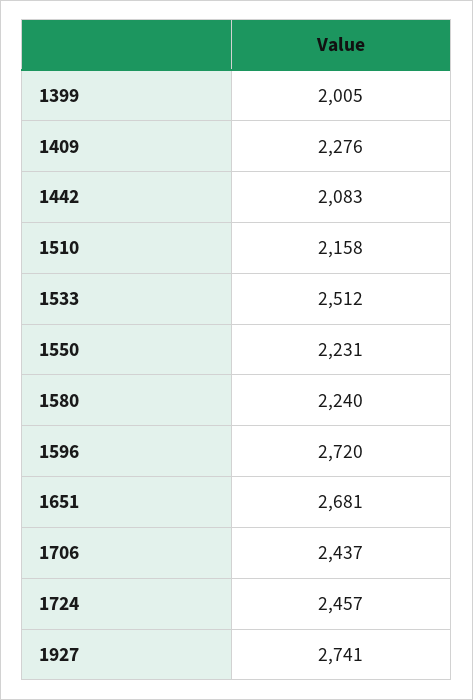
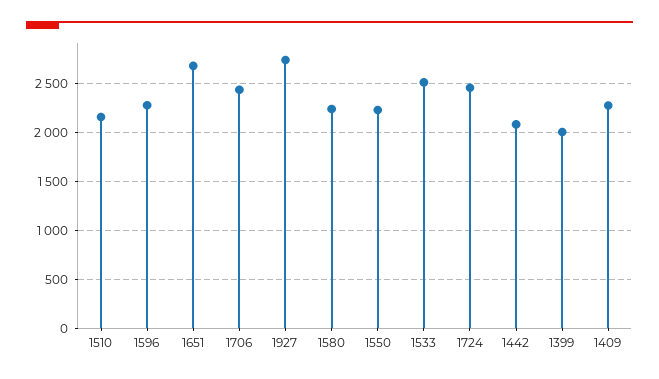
1596: 2720 -> 2300

